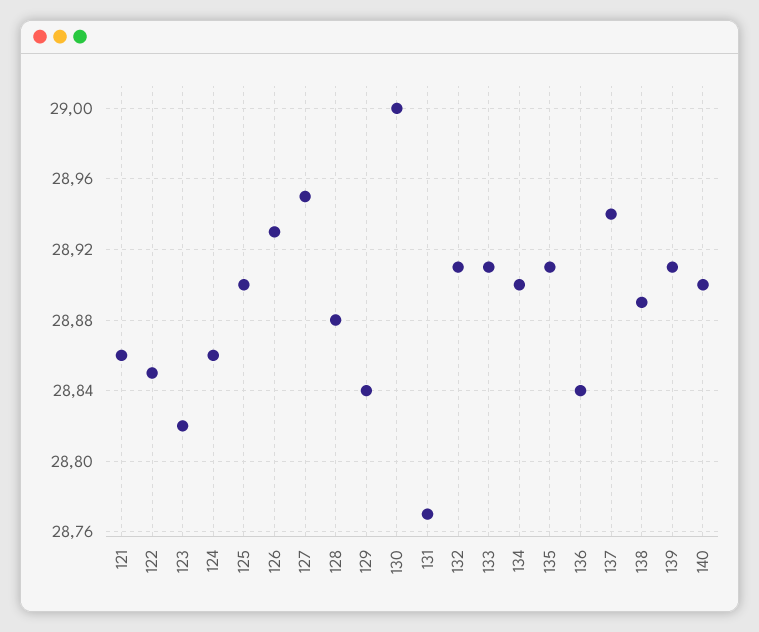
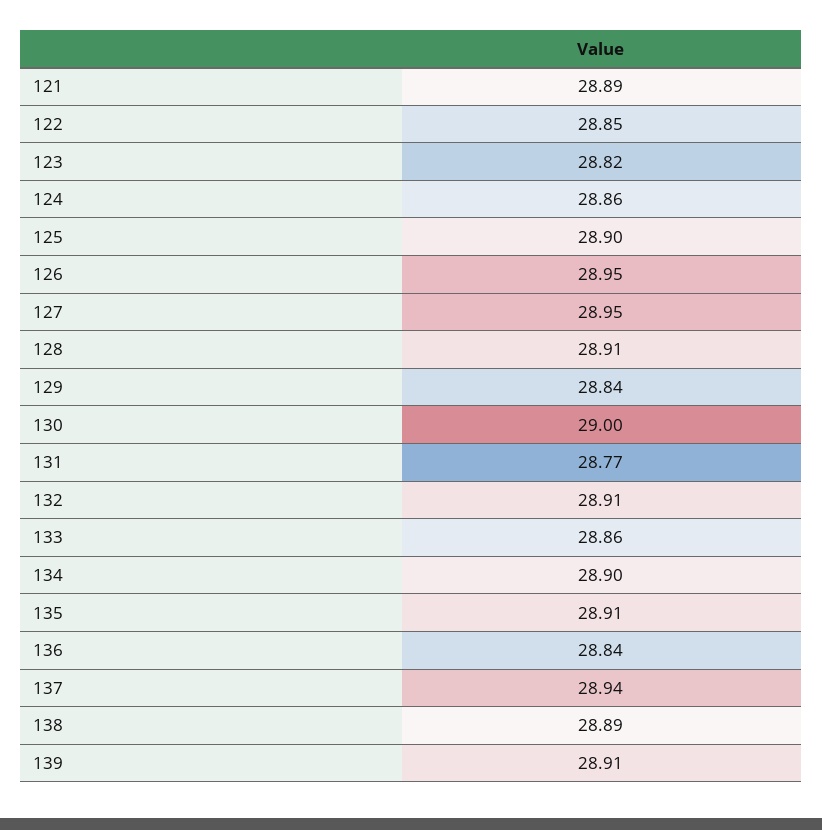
121: 28.86 -> 28.89
126: 28.93 -> 28.95
128: 28.88 -> 28.91
133: 28.91 -> 28.86
140: 28.9 -> none

